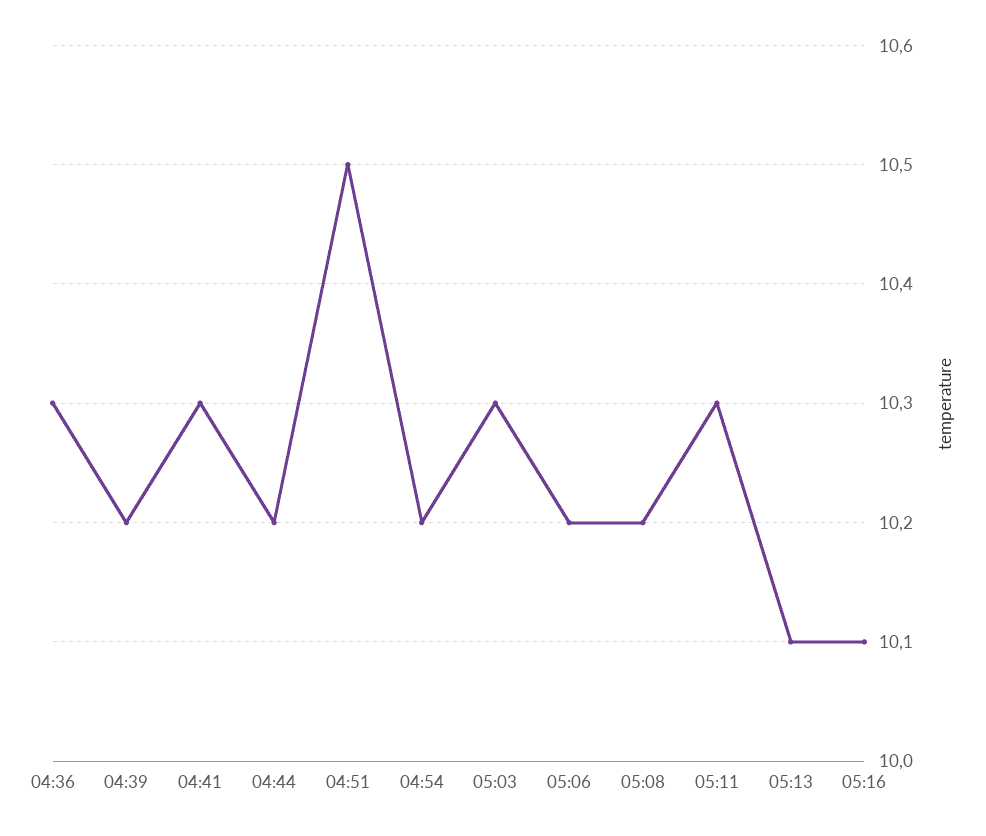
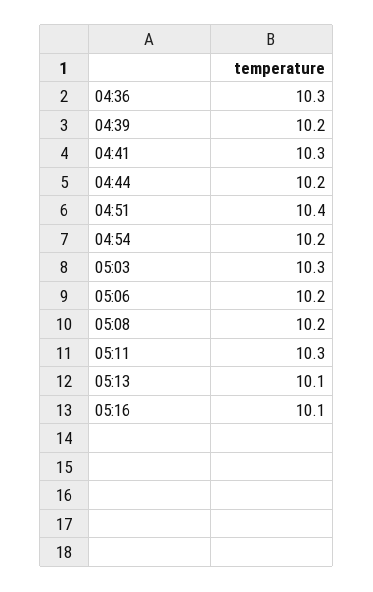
04:51: 10.5 -> 10.4

